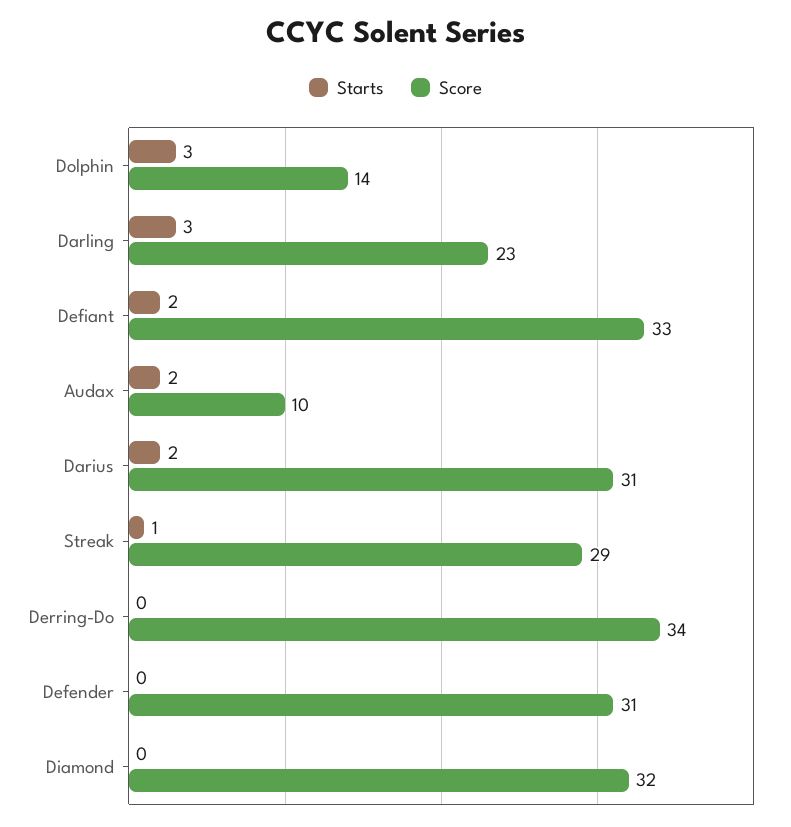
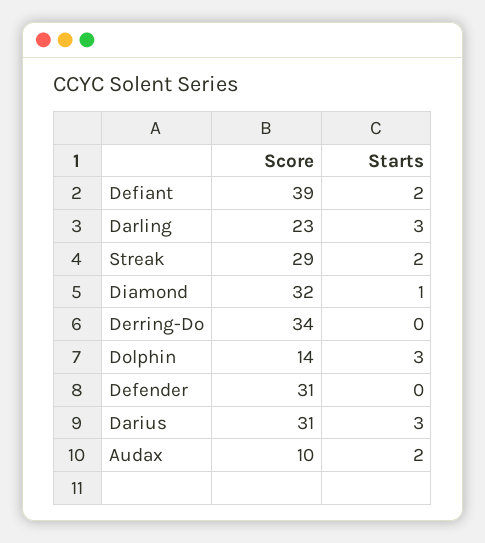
Score, Defiant: 33 -> 39
Starts, Darius: 2 -> 3
Starts, Streak: 1 -> 2
Starts, Diamond: 0 -> 1

